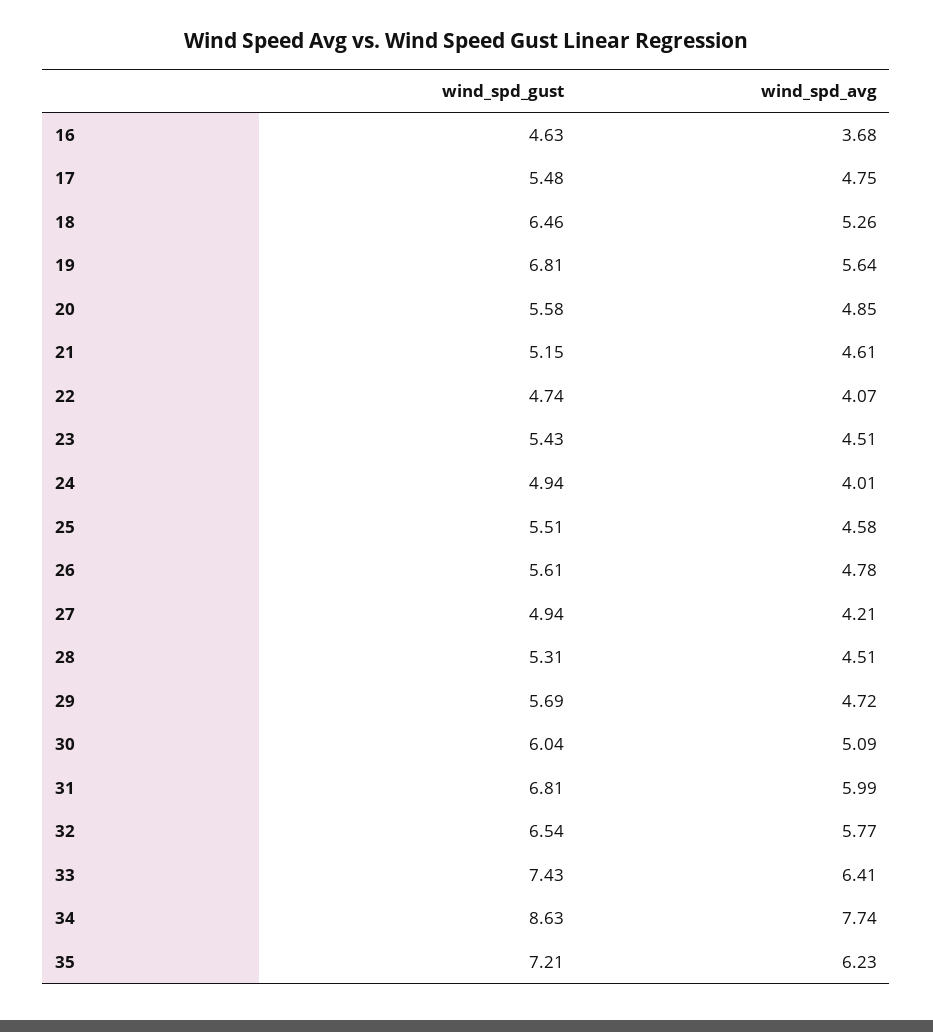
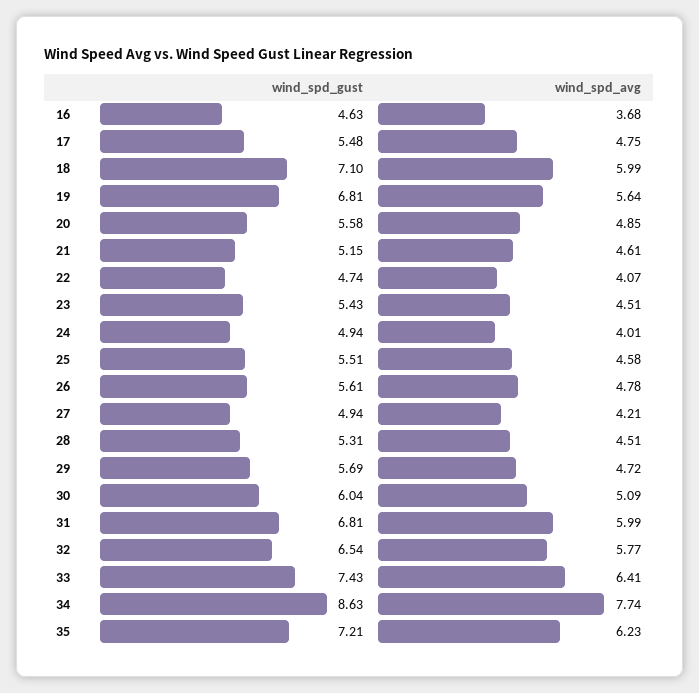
wind_spd_gust, 18: 6.46 -> 7.1
wind_spd_avg, 18: 5.26 -> 5.99

